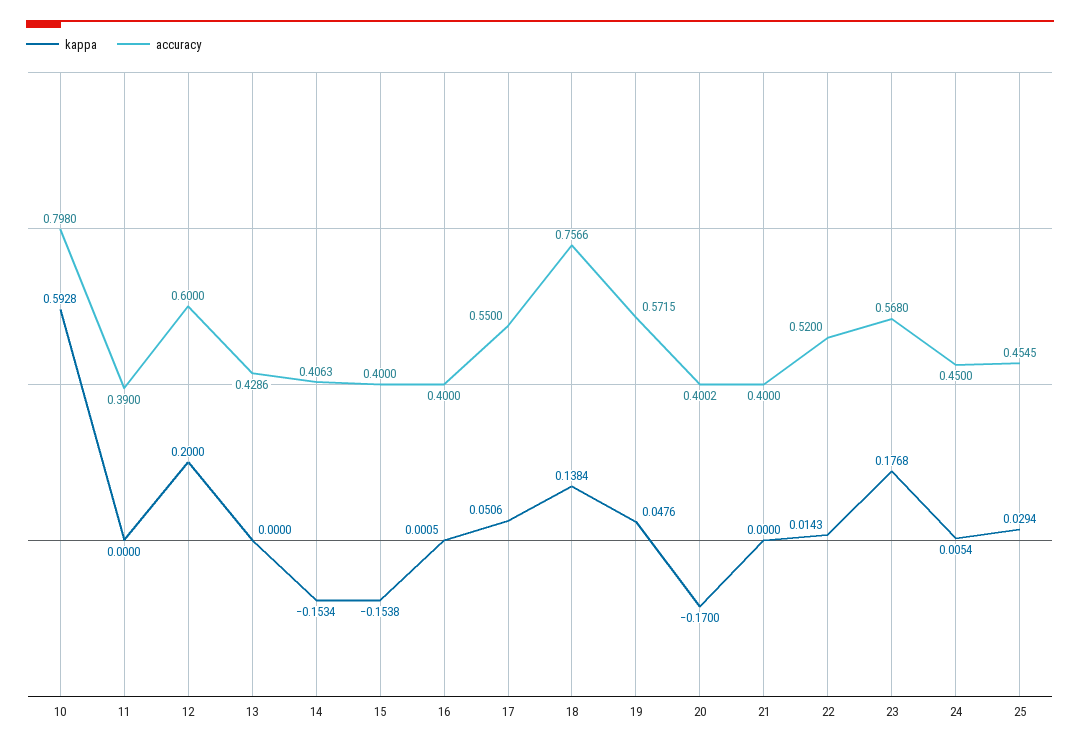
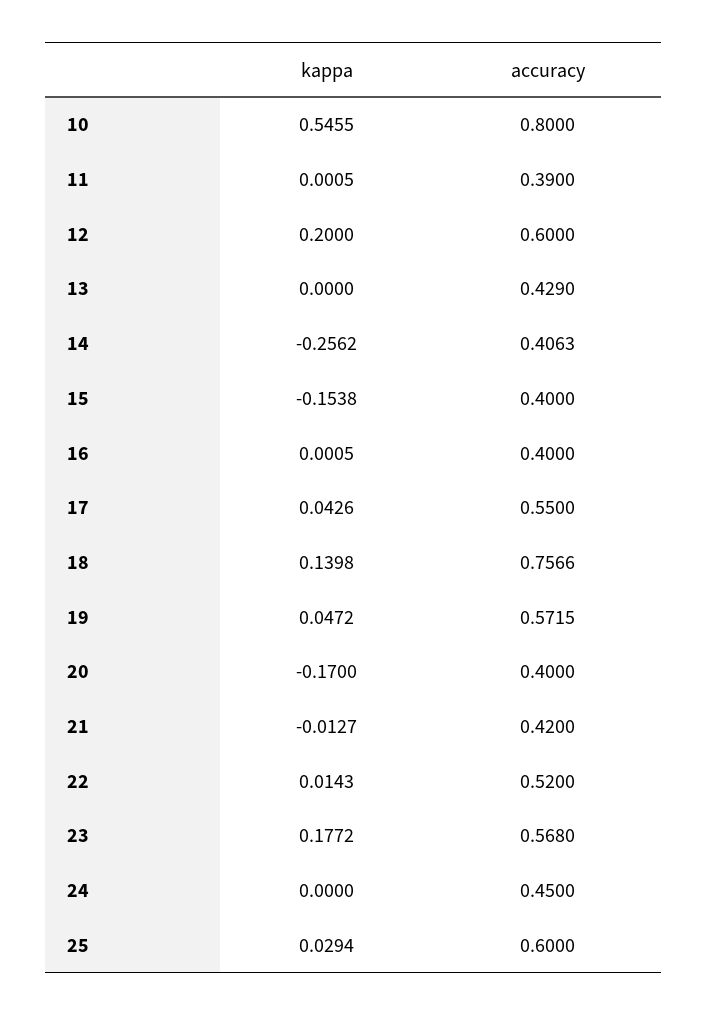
kappa, 10: 0.5928 -> 0.5455
accuracy, 10: 0.798 -> 0.8
kappa, 11: 0 -> 0.0005
accuracy, 13: 0.4286 -> 0.429
kappa, 14: -0.1534 -> -0.2562
kappa, 17: 0.0506 -> 0.0426
kappa, 18: 0.1384 -> 0.1398
kappa, 19: 0.0476 -> 0.0472
accuracy, 20: 0.4002 -> 0.4
kappa, 21: 0 -> -0.0127
accuracy, 21: 0.4 -> 0.42
kappa, 23: 0.1768 -> 0.1772
kappa, 24: 0.0054 -> 0
accuracy, 25: 0.4545 -> 0.6

